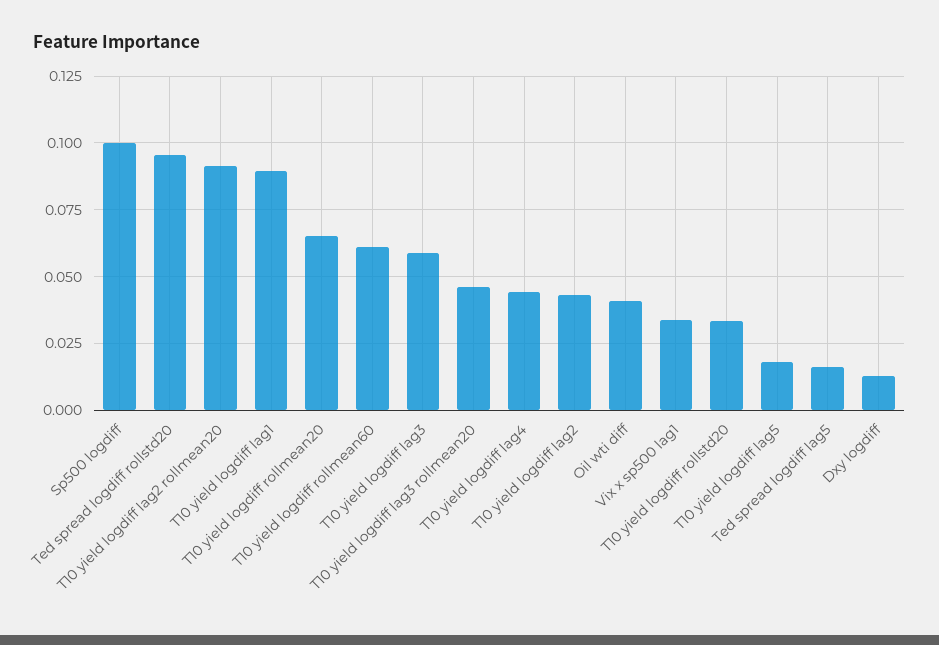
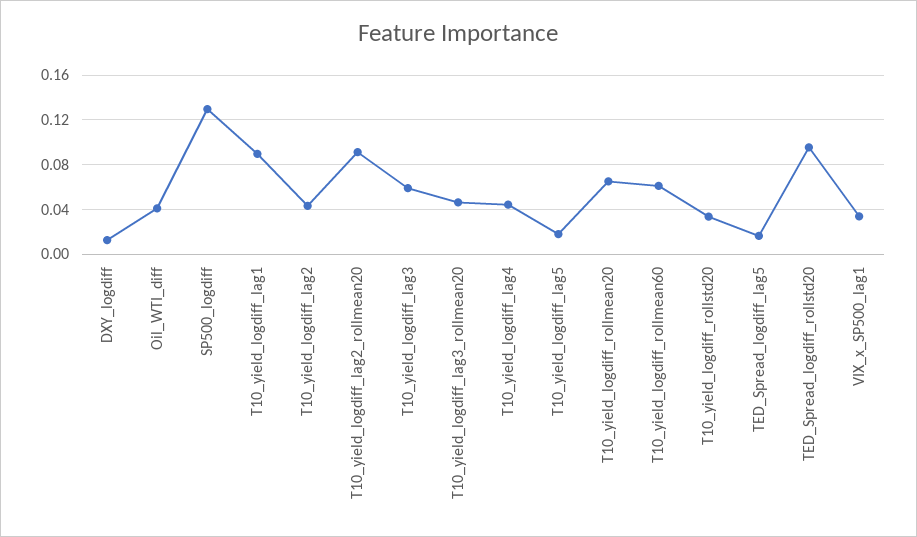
Sp500 logdiff: 0.1 -> 0.13

